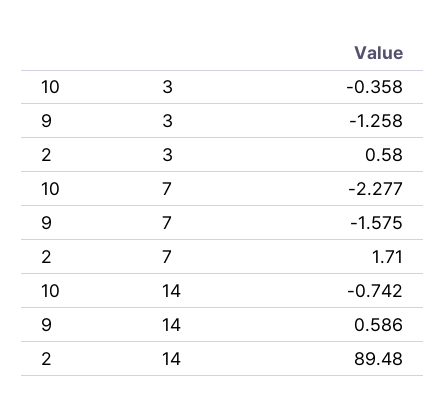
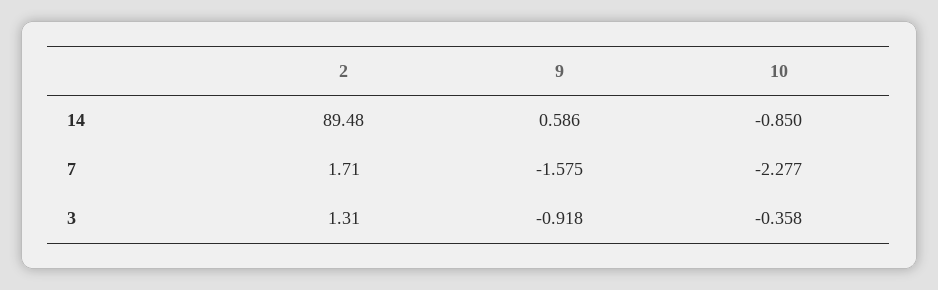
9, 3: -1.258 -> -0.918
2, 3: 0.58 -> 1.31
10, 14: -0.742 -> -0.85

